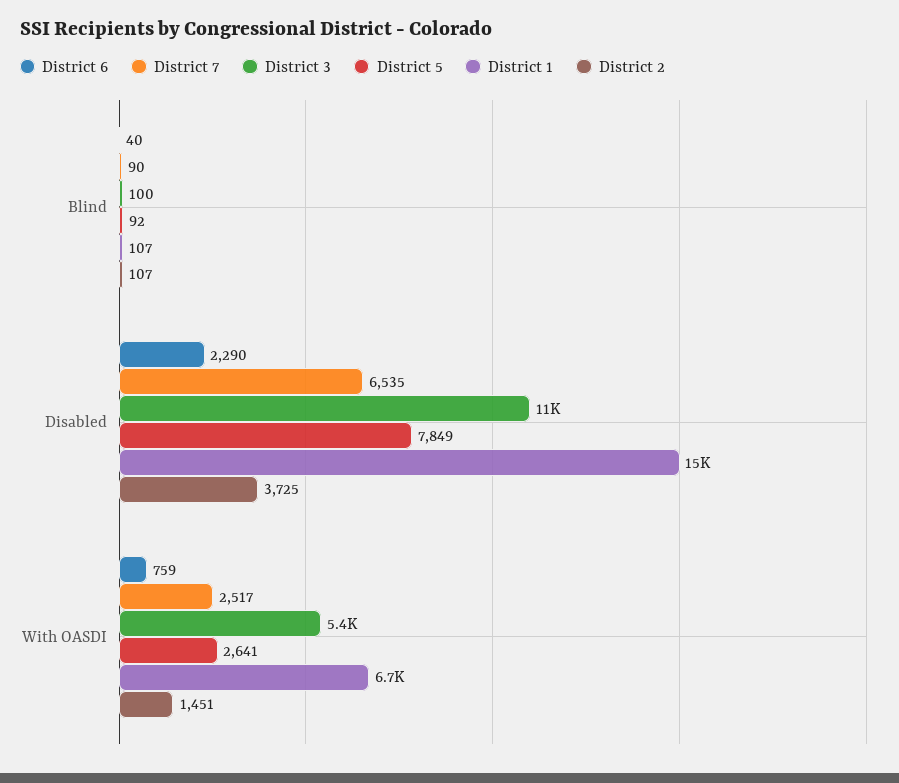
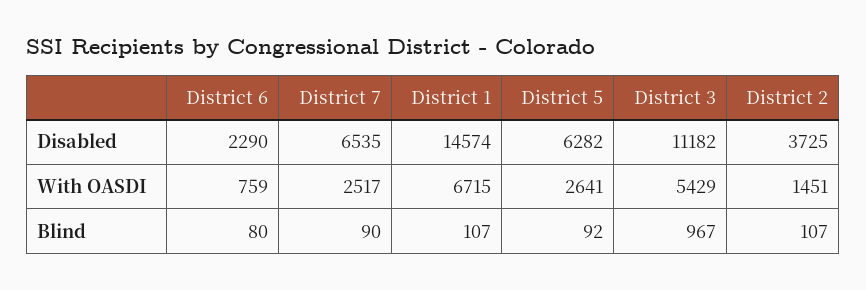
District 6, Blind: 40 -> 80
District 3, Blind: 100 -> 967
District 5, Disabled: 7849 -> 6282

